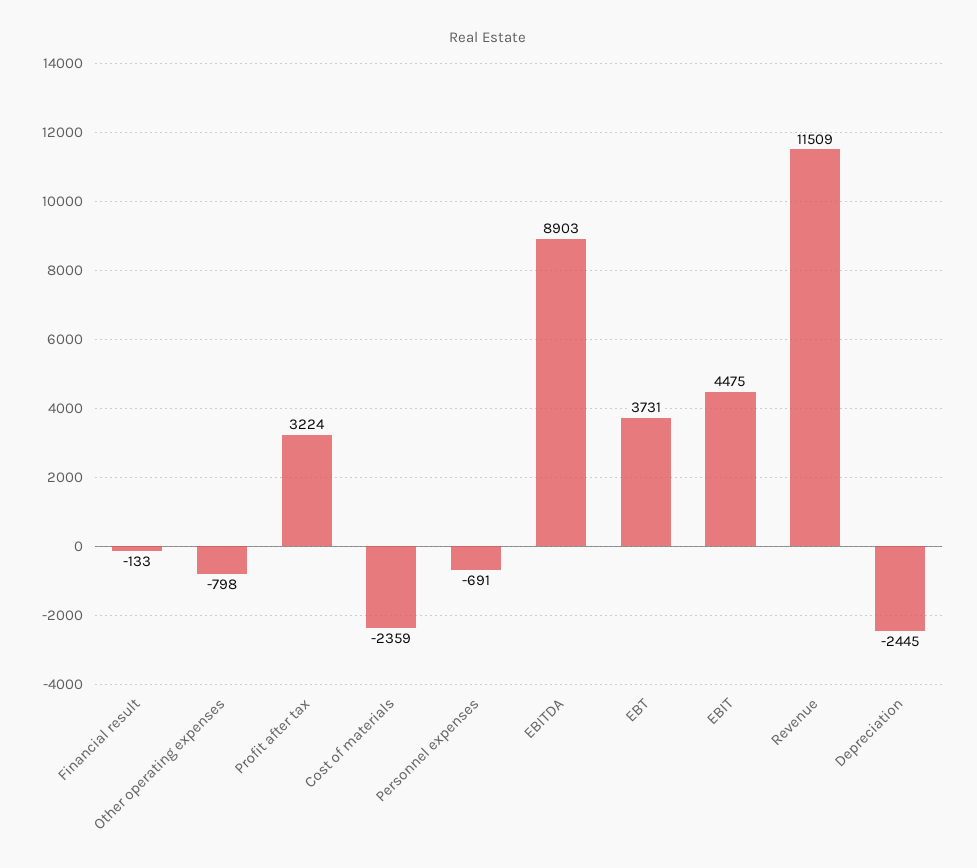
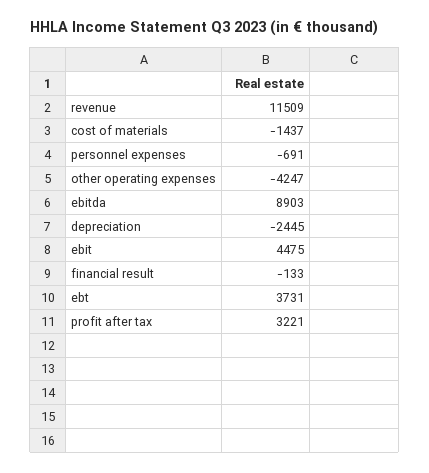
Other operating expenses: -798 -> -4247
Profit after tax: 3224 -> 3221
Cost of materials: -2359 -> -1437

